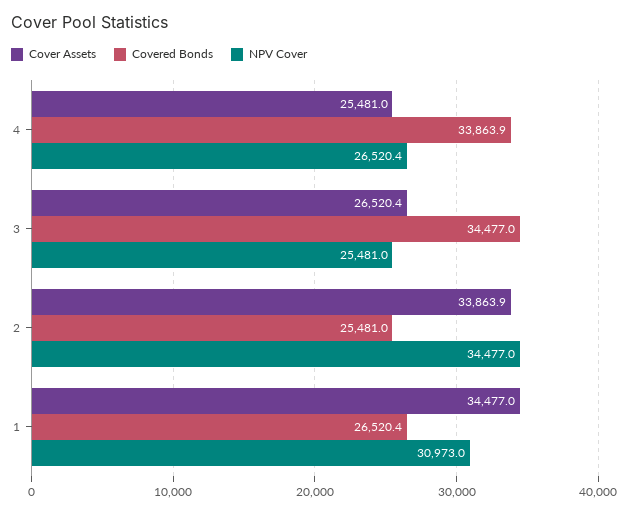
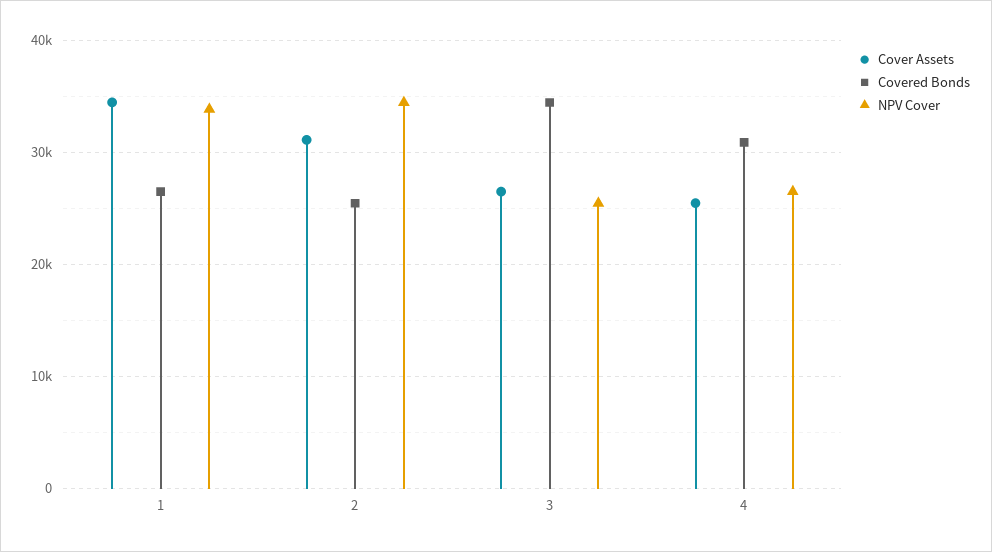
Covered Bonds, 4: 33863.9 -> 31000
Cover Assets, 2: 33863.9 -> 31000
NPV Cover, 1: 30973 -> 34000

